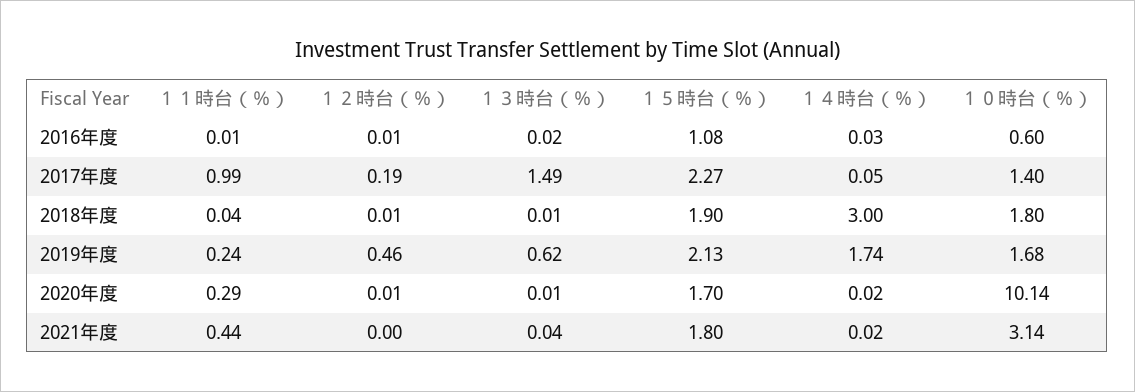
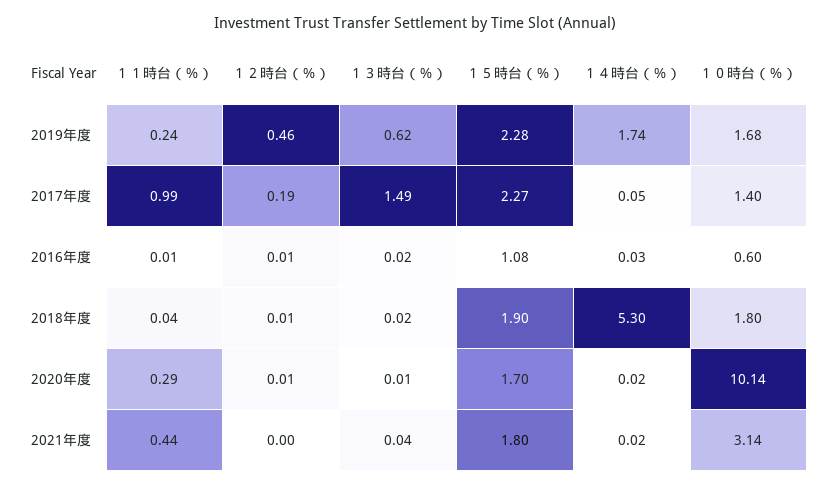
１３時台（％）, 2018年度: 0.01 -> 0.02
１４時台（％）, 2018年度: 3 -> 5.3
１５時台（％）, 2019年度: 2.13 -> 2.28

